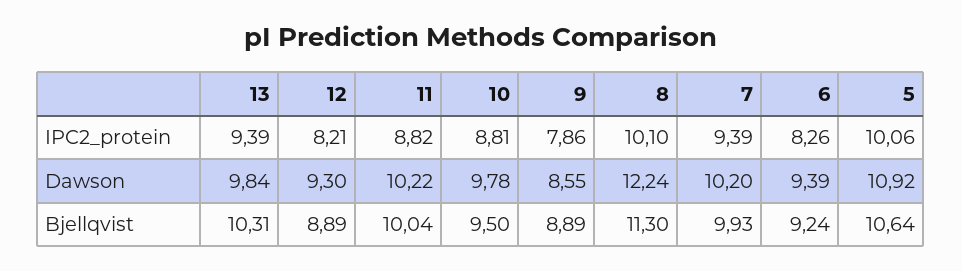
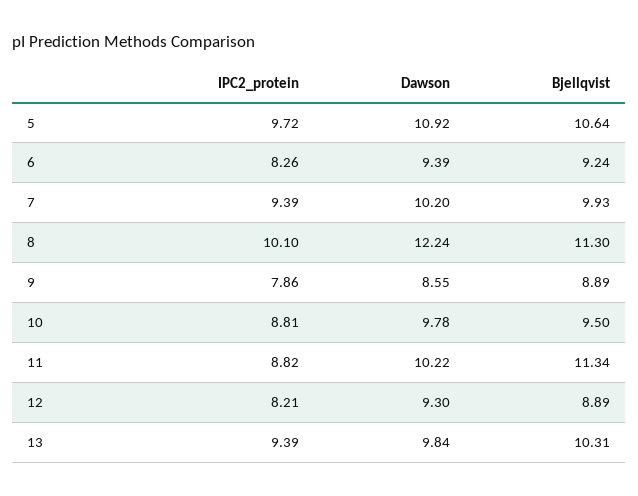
5, IPC2_protein: 10.06 -> 9.72
11, Bjellqvist: 10.04 -> 11.34

